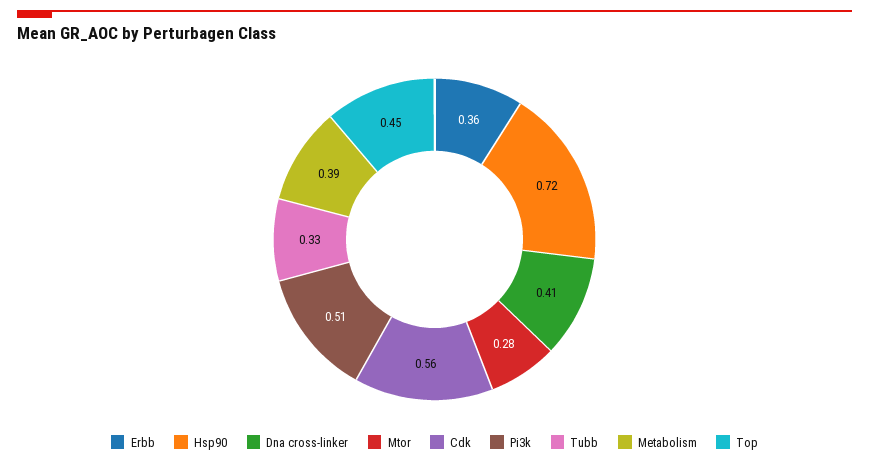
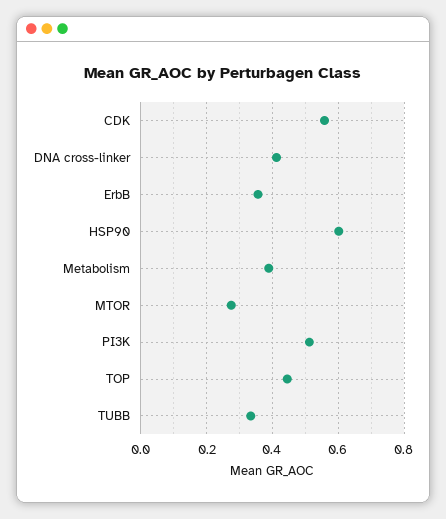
Hsp90: 0.72 -> 0.6

